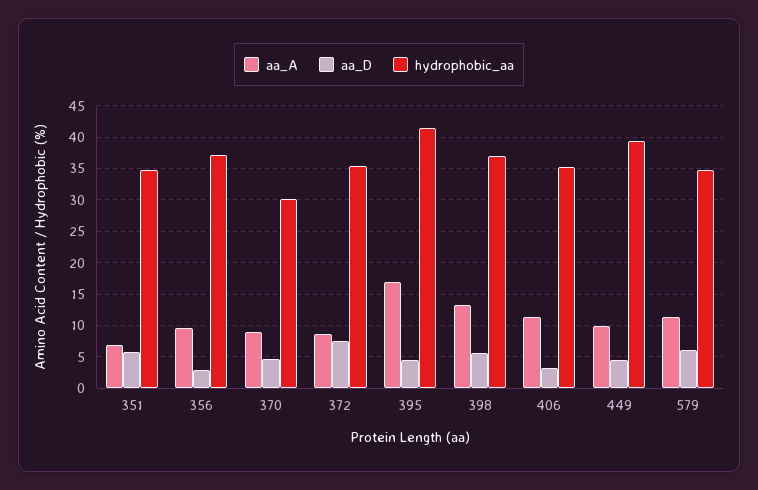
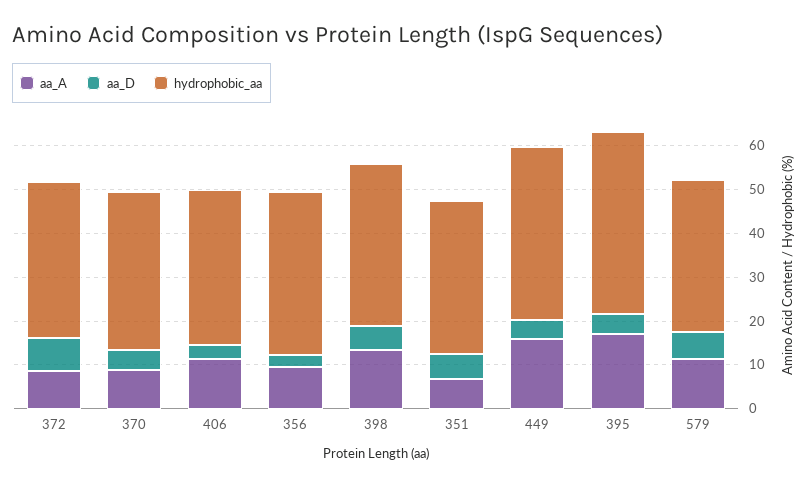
hydrophobic_aa, 370: 30 -> 36
aa_A, 449: 10 -> 16

